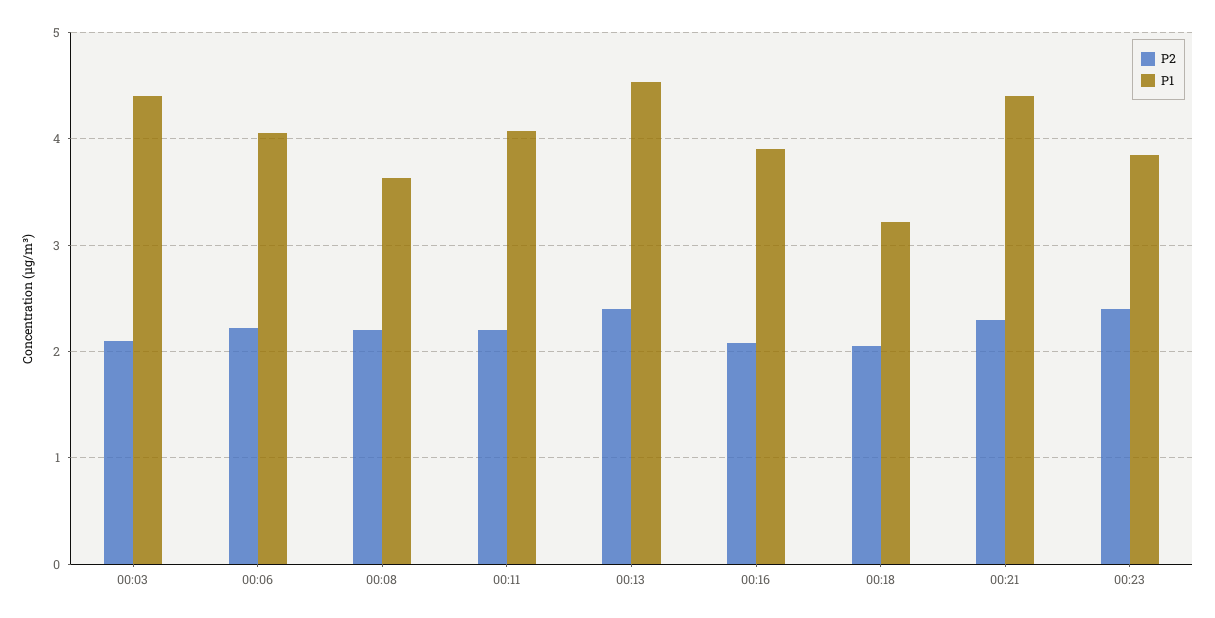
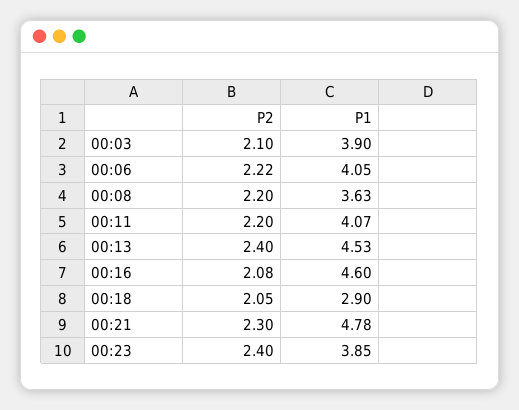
P1, 00:03: 4.4 -> 3.9
P1, 00:16: 3.9 -> 4.6
P1, 00:18: 3.2 -> 2.9
P1, 00:21: 4.4 -> 4.78

